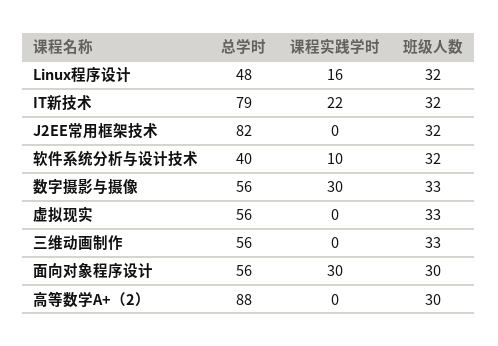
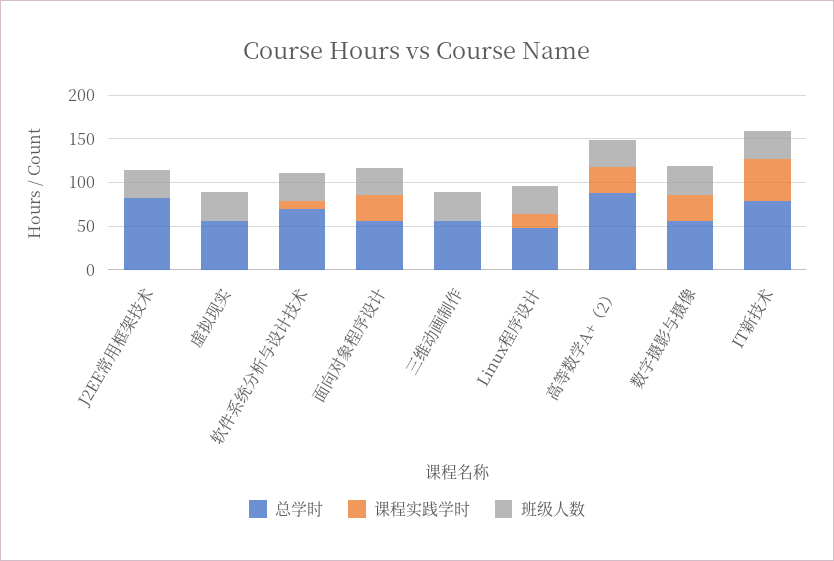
课程实践学时, IT新技术: 22 -> 50
总学时, 软件系统分析与设计技术: 40 -> 70
课程实践学时, 高等数学A+（2）: 0 -> 30

